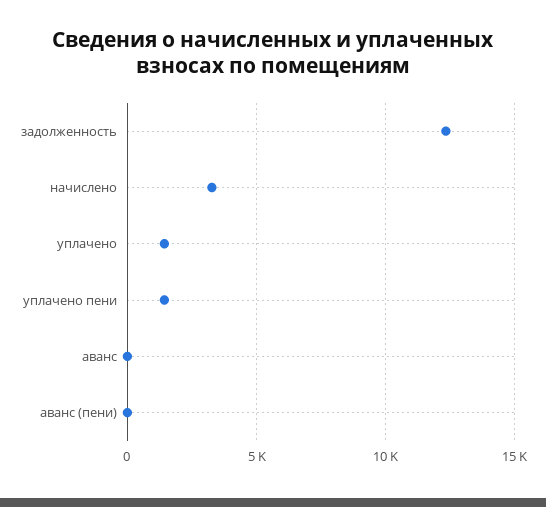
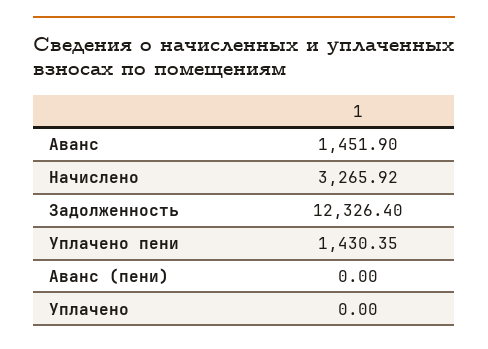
уплачено: 1500 -> 0
аванс: 0 -> 1451.9

